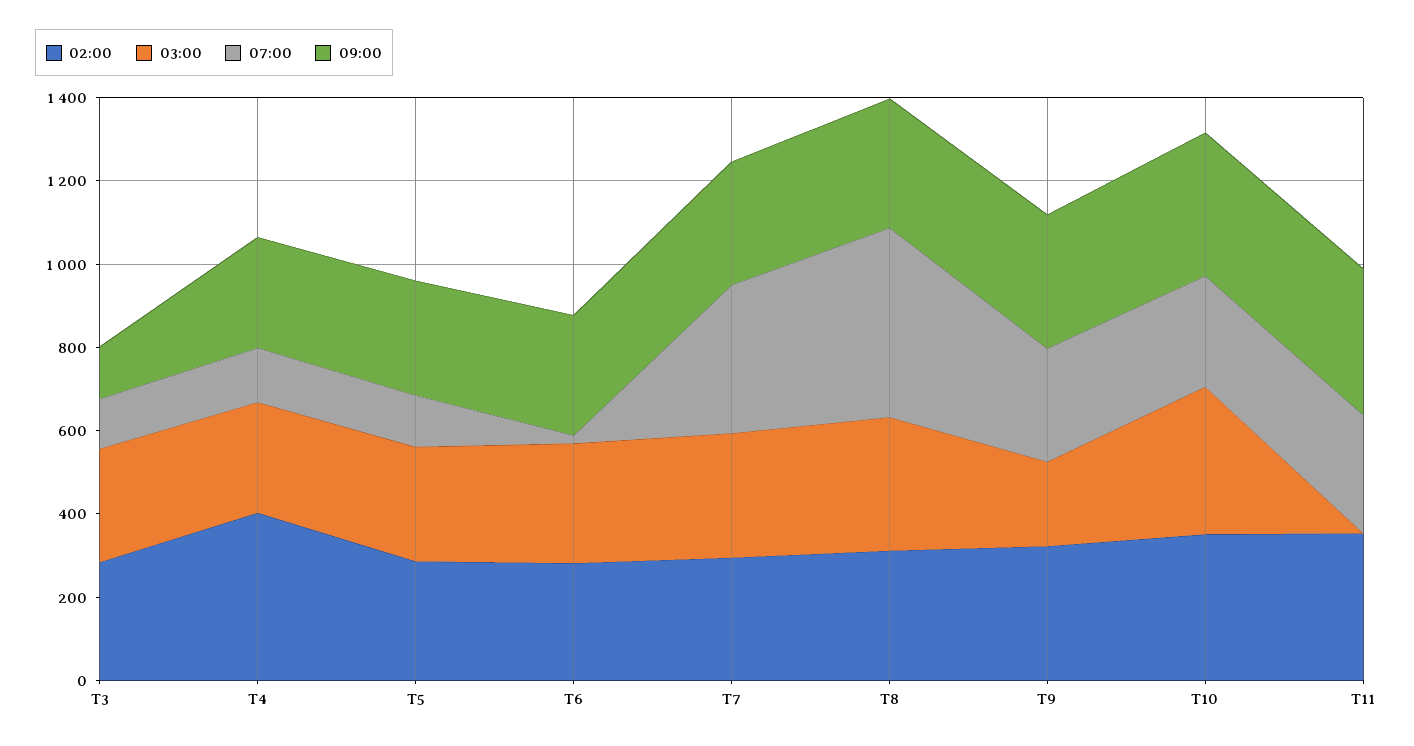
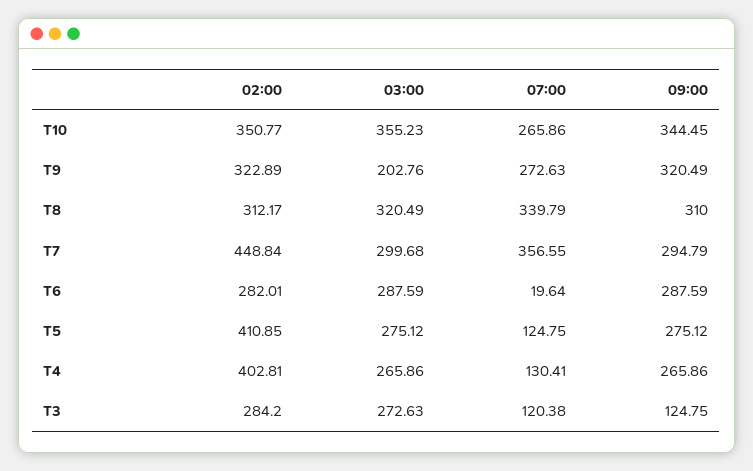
02:00, T5: 300 -> 410.85
02:00, T7: 300 -> 448.84
07:00, T8: 450 -> 339.79
02:00, T11: 350 -> none
03:00, T11: 0 -> none
07:00, T11: 300 -> none
09:00, T11: 350 -> none

